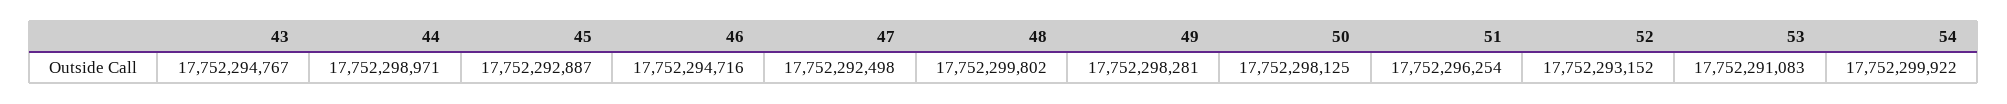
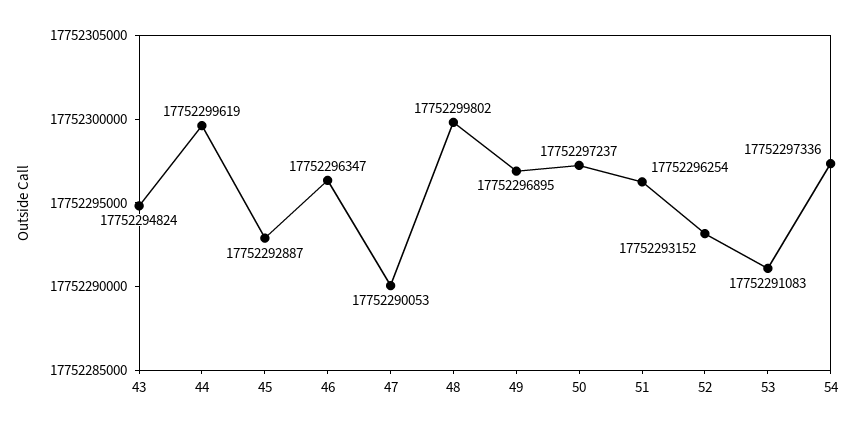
43: 17752294767 -> 17752294824
44: 17752298971 -> 17752299619
46: 17752294716 -> 17752296347
47: 17752292498 -> 17752290053
49: 17752298281 -> 17752296895
50: 17752298125 -> 17752297237
54: 17752299922 -> 17752297336

